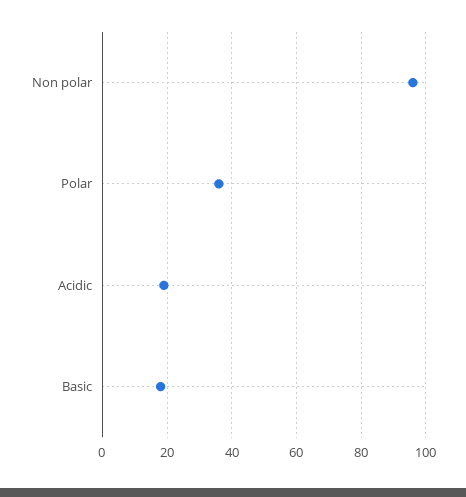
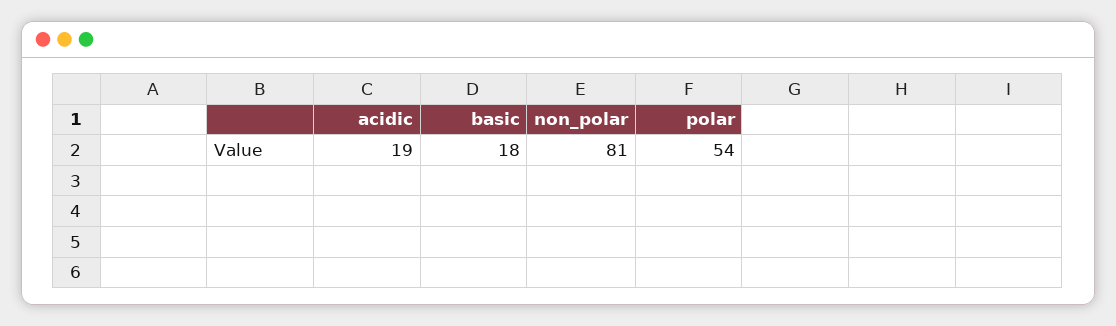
Non polar: 95 -> 81
Polar: 35 -> 54

